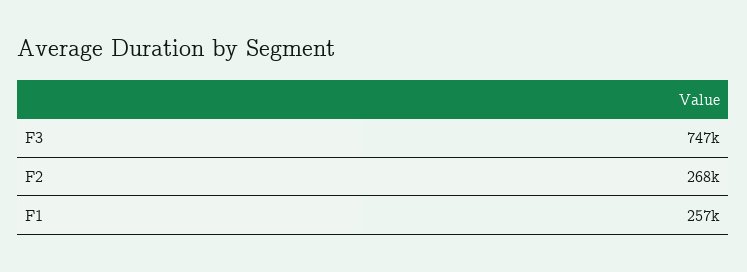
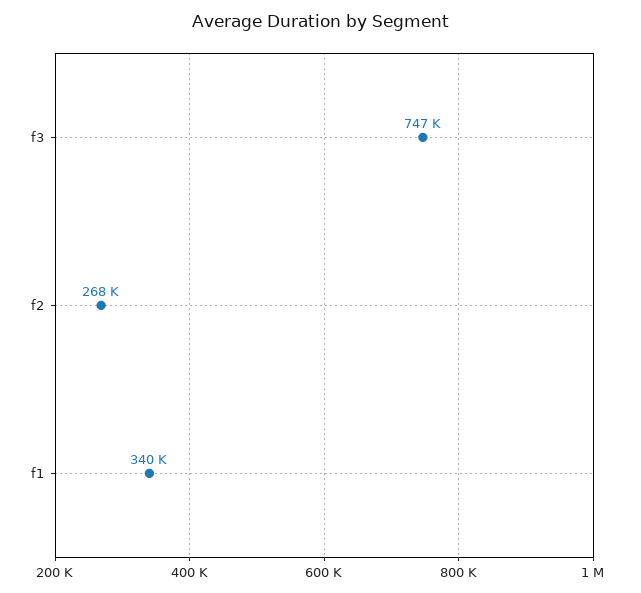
F1: 257000 -> 340000

